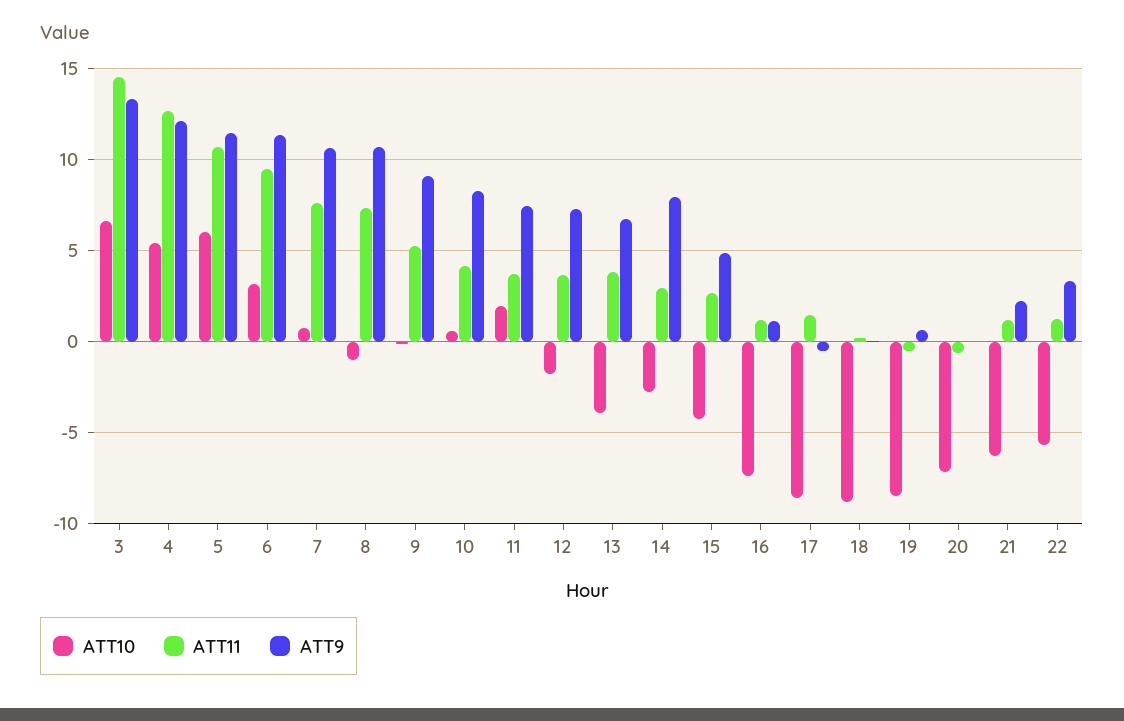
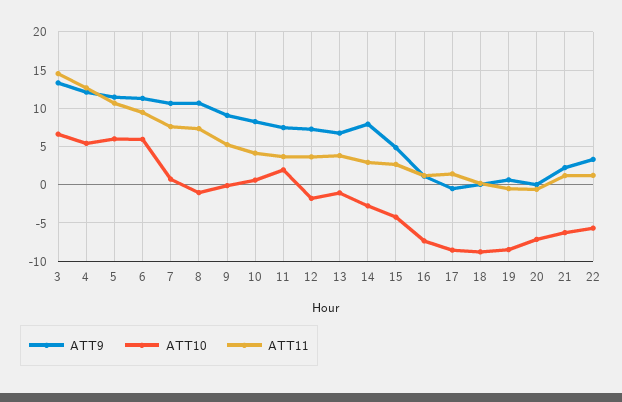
ATT10, 6: 3 -> 6
ATT10, 13: -4 -> -1

